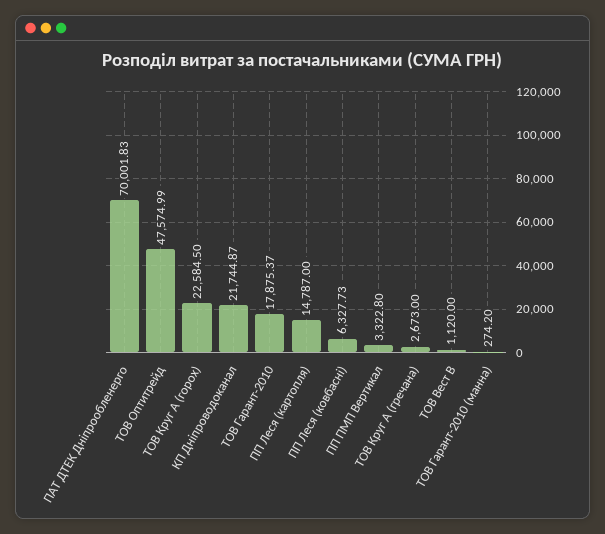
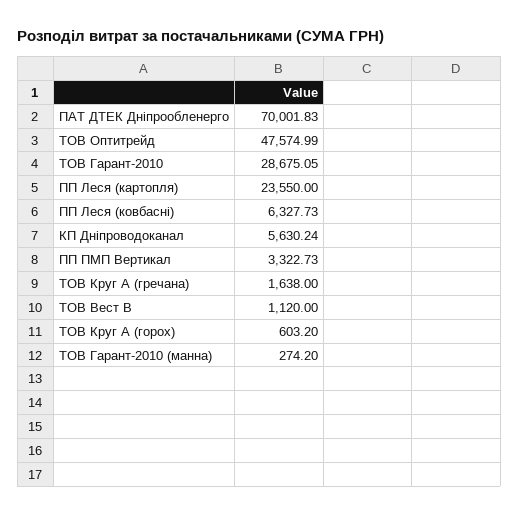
ТОВ Круг А (горох): 22584.5 -> 603.2
КП Дніпроводоканал: 21744.87 -> 5630.24
ТОВ Гарант-2010: 17875.37 -> 28675.05
ПП Леся (картопля): 14787 -> 23550
ПП ПМП Вертикал: 3322.8 -> 3322.73
ТОВ Круг А (гречана): 2673 -> 1638

